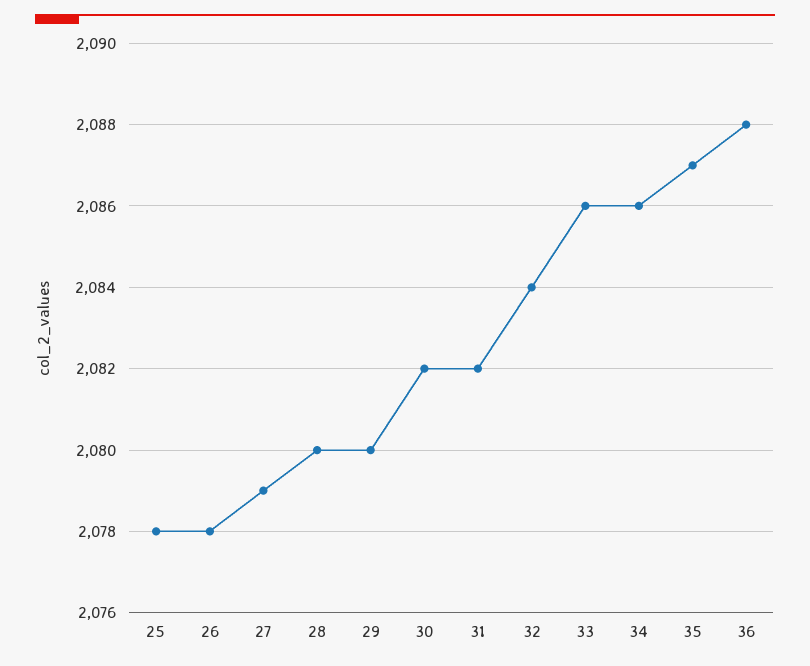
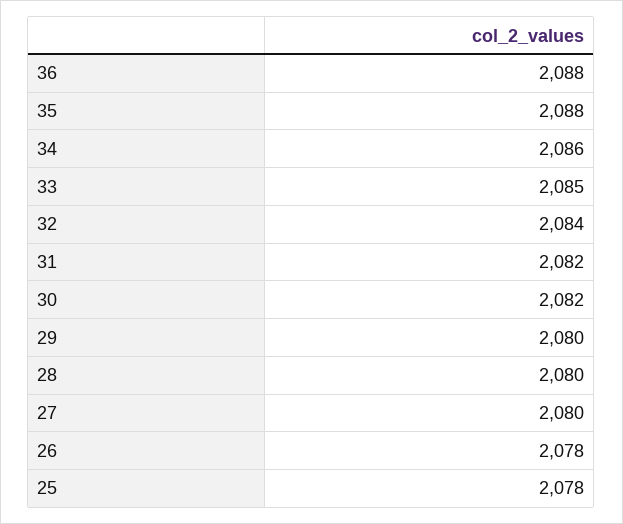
27: 2079 -> 2080
33: 2086 -> 2085
35: 2087 -> 2088

